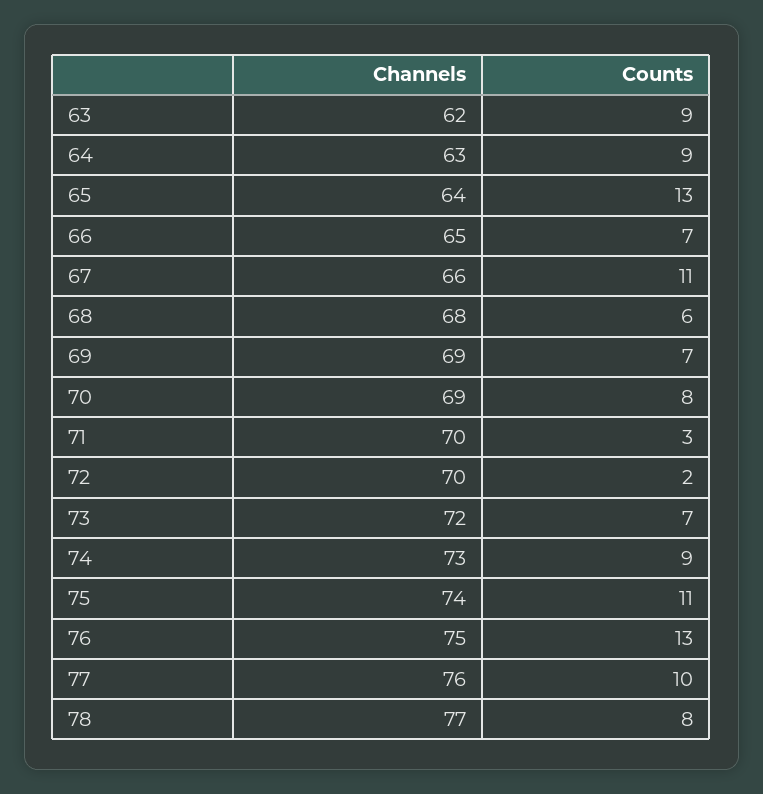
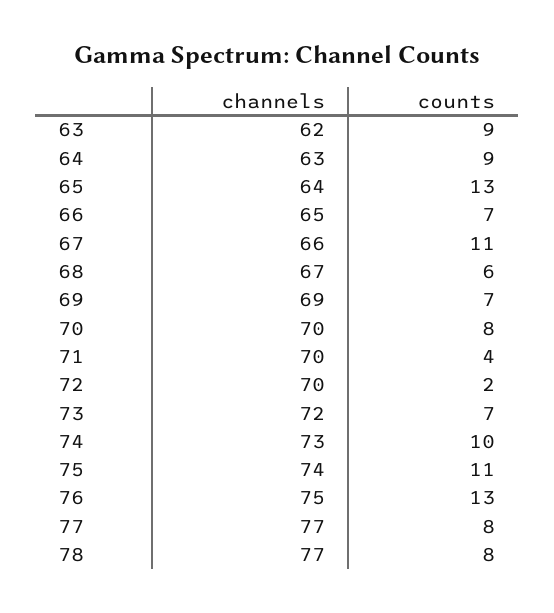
Channels, 68: 68 -> 67
Channels, 70: 69 -> 70
Counts, 71: 3 -> 4
Counts, 74: 9 -> 10
Channels, 77: 76 -> 77
Counts, 77: 10 -> 8

